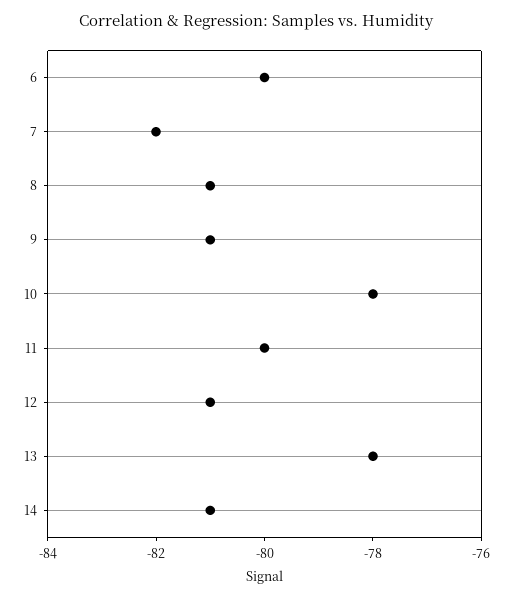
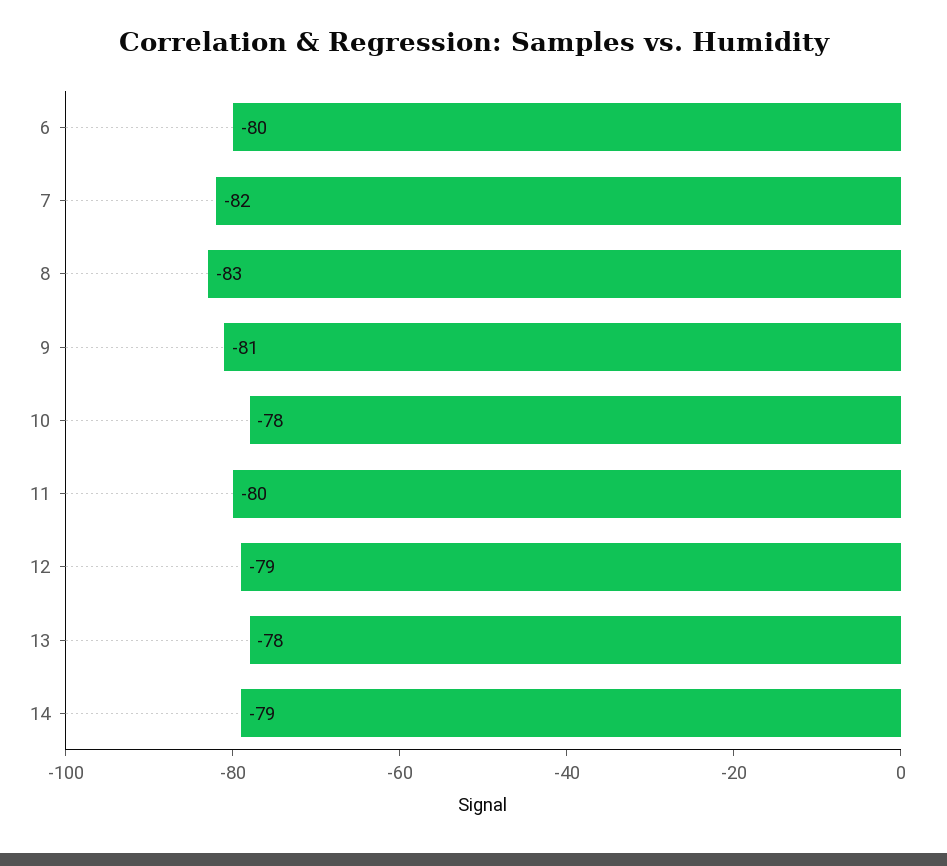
8: -81 -> -83
12: -81 -> -79
14: -81 -> -79

